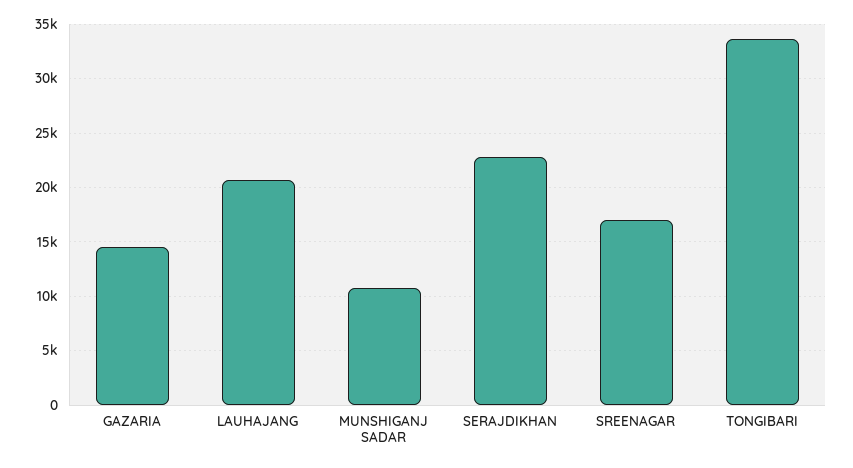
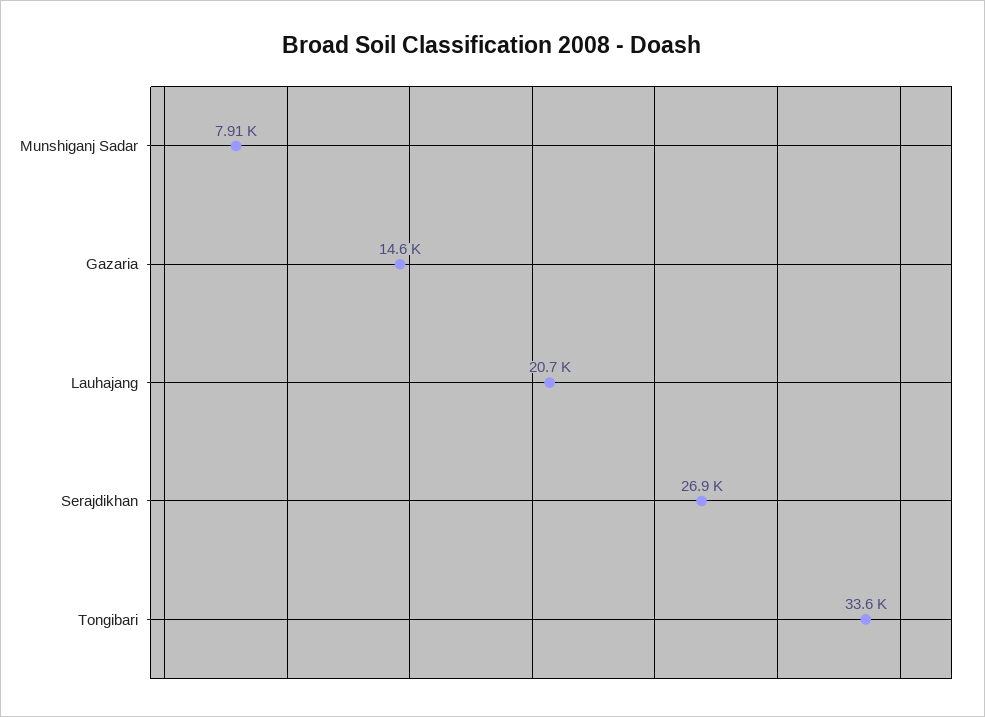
MUNSHIGANJ SADAR: 11000 -> 7910
SERAJDIKHAN: 23000 -> 26900
SREENAGAR: 17000 -> none

